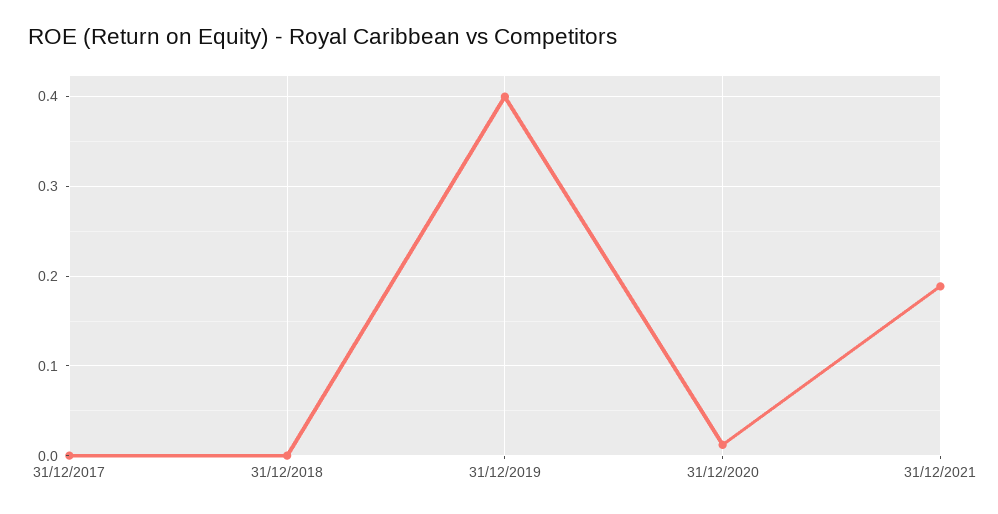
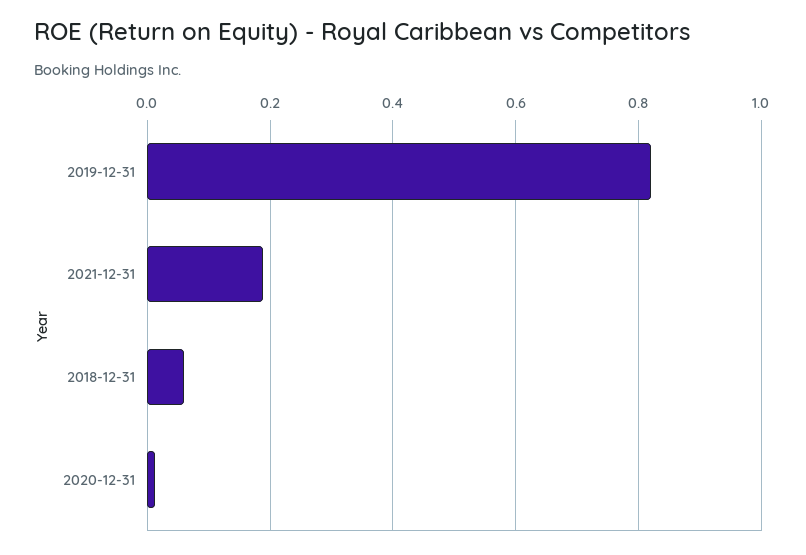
31/12/2017: 0 -> none
31/12/2018: 0 -> 0.06
31/12/2019: 0.4 -> 0.82

